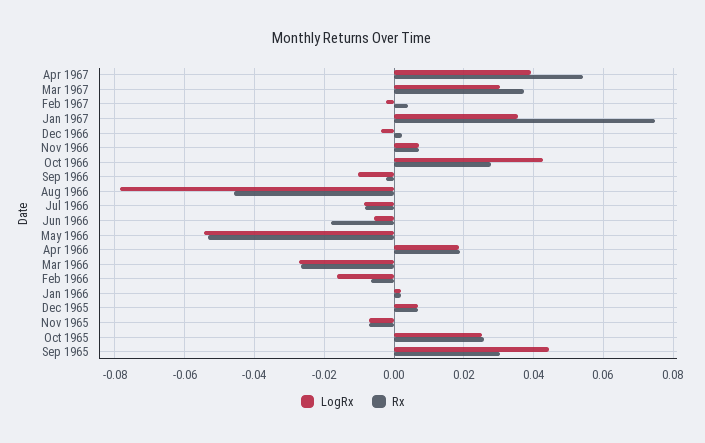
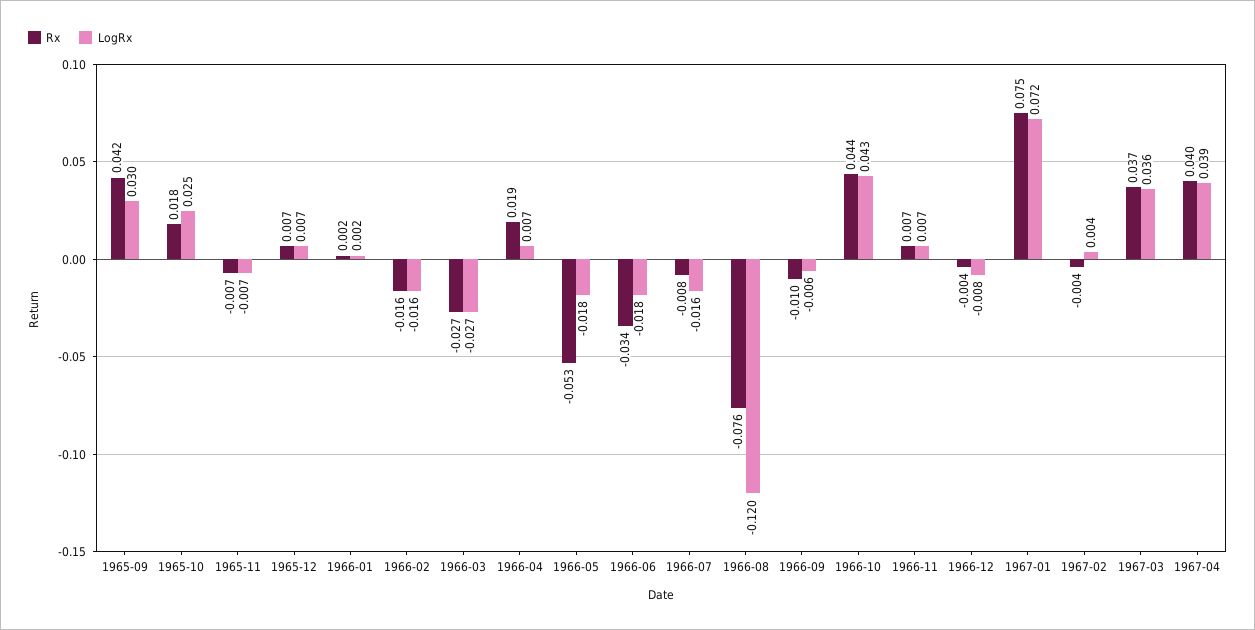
Rx, Apr 1967: 0.054 -> 0.04
LogRx, Mar 1967: 0.03 -> 0.036
LogRx, Feb 1967: -0.002 -> 0.004
Rx, Feb 1967: 0.004 -> -0.004
LogRx, Jan 1967: 0.036 -> 0.072
LogRx, Dec 1966: -0.004 -> -0.008
Rx, Dec 1966: 0.002 -> -0.004
Rx, Oct 1966: 0.028 -> 0.044
LogRx, Sep 1966: -0.01 -> -0.006
Rx, Sep 1966: -0.002 -> -0.01
LogRx, Aug 1966: -0.078 -> -0.12
Rx, Aug 1966: -0.046 -> -0.076
LogRx, Jul 1966: -0.008 -> -0.016
LogRx, Jun 1966: -0.006 -> -0.018
Rx, Jun 1966: -0.018 -> -0.034
LogRx, May 1966: -0.054 -> -0.018
LogRx, Apr 1966: 0.018 -> 0.007
Rx, Feb 1966: -0.006 -> -0.016
Rx, Oct 1965: 0.026 -> 0.018
LogRx, Sep 1965: 0.044 -> 0.03
Rx, Sep 1965: 0.03 -> 0.042

